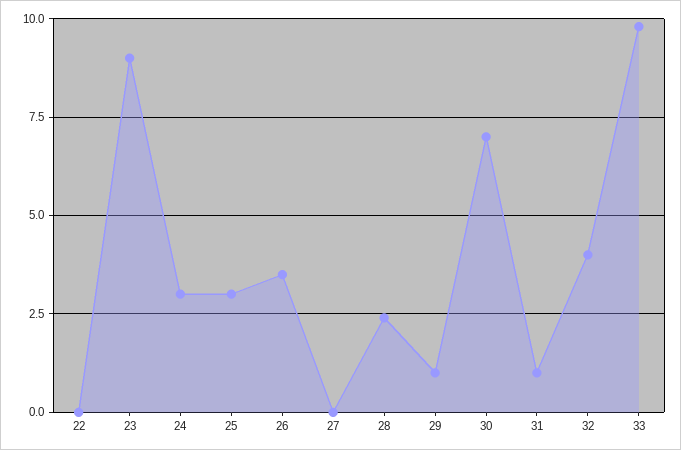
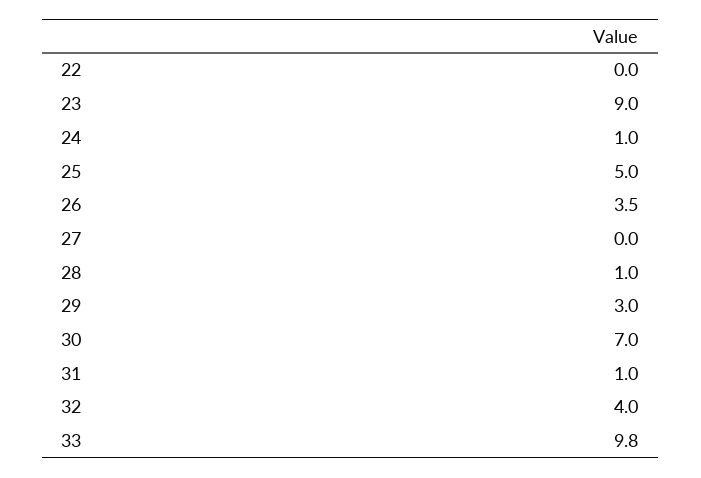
24: 3 -> 1
25: 3 -> 5
28: 2.5 -> 1
29: 1 -> 3

